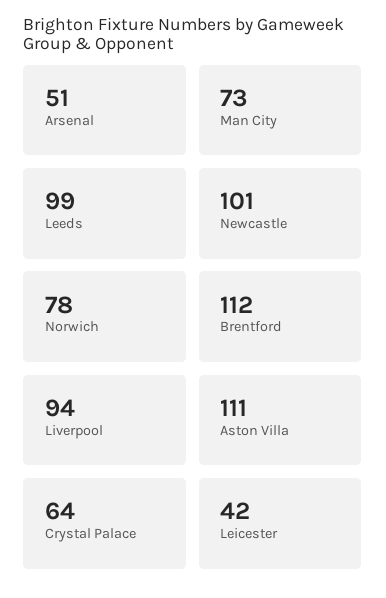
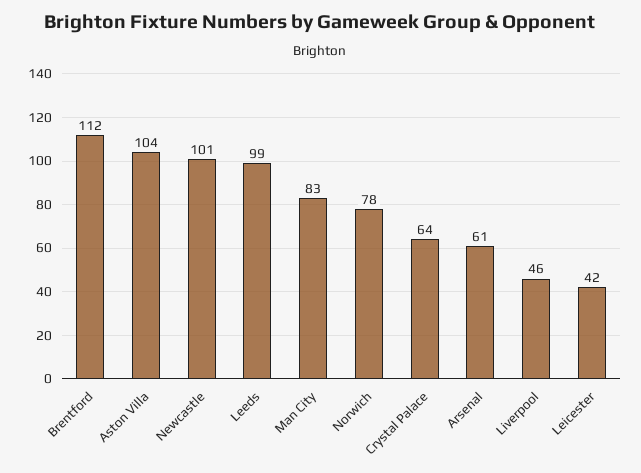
Arsenal: 51 -> 61
Man City: 73 -> 83
Liverpool: 94 -> 46
Aston Villa: 111 -> 104

